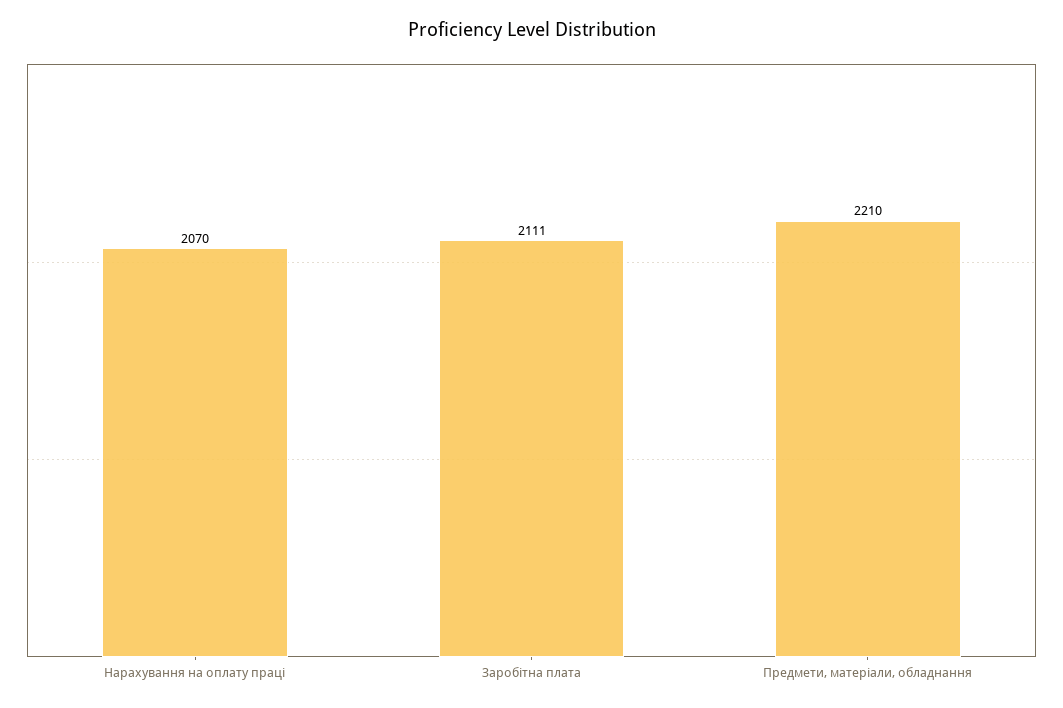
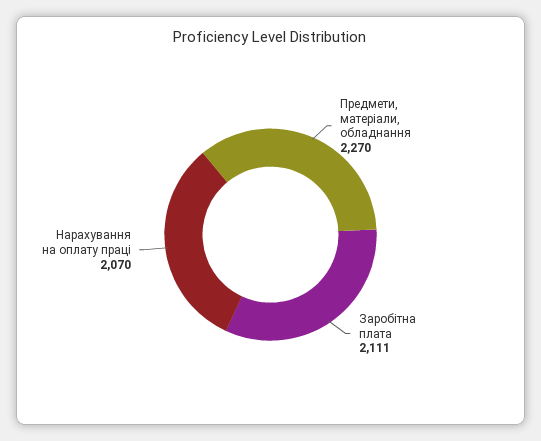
Предмети, матеріали, обладнання: 2210 -> 2270

